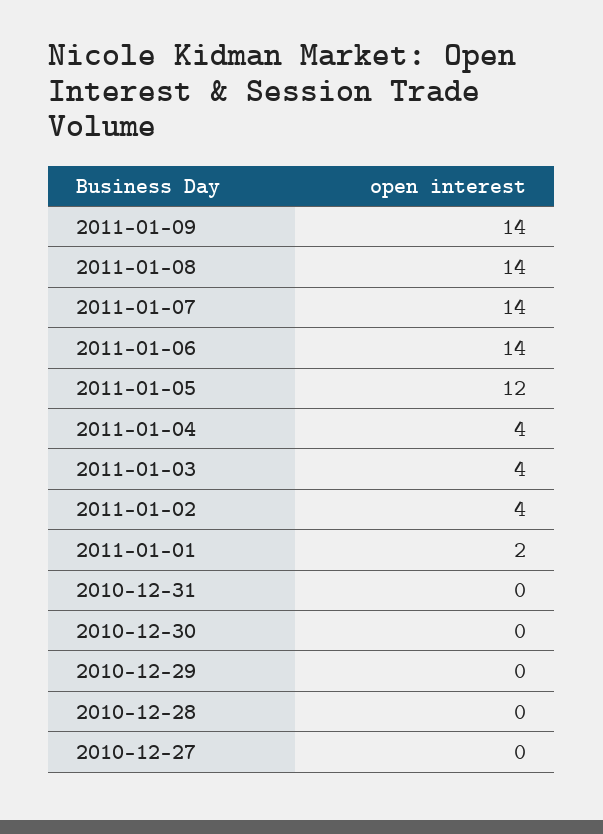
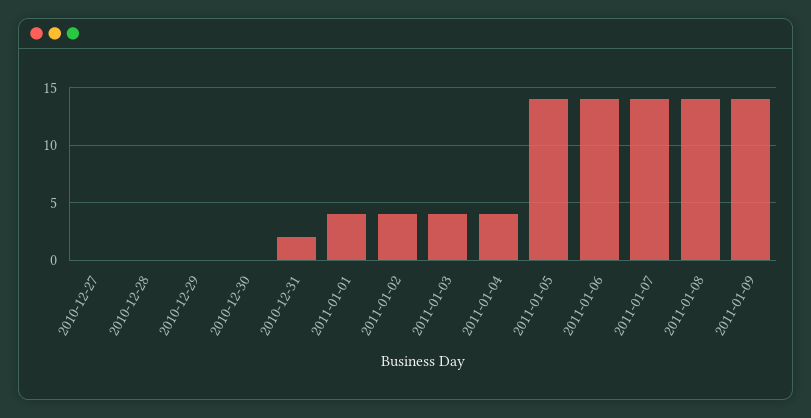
2011-01-05: 12 -> 14
2011-01-01: 2 -> 4
2010-12-31: 0 -> 2

